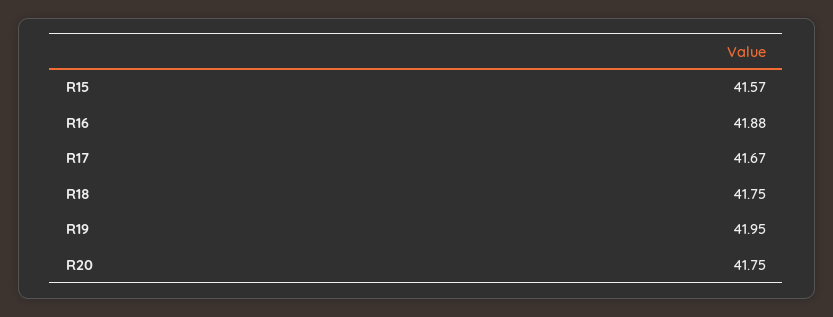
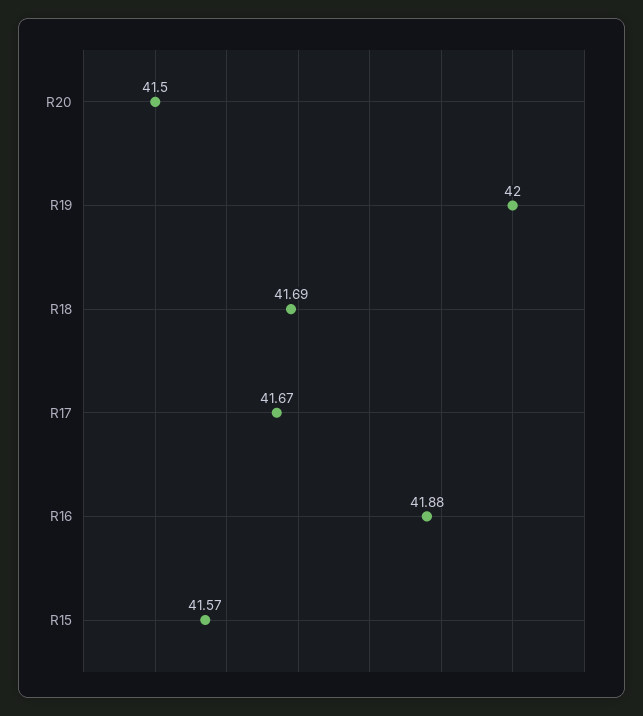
R18: 41.75 -> 41.69
R19: 41.95 -> 42
R20: 41.75 -> 41.5

